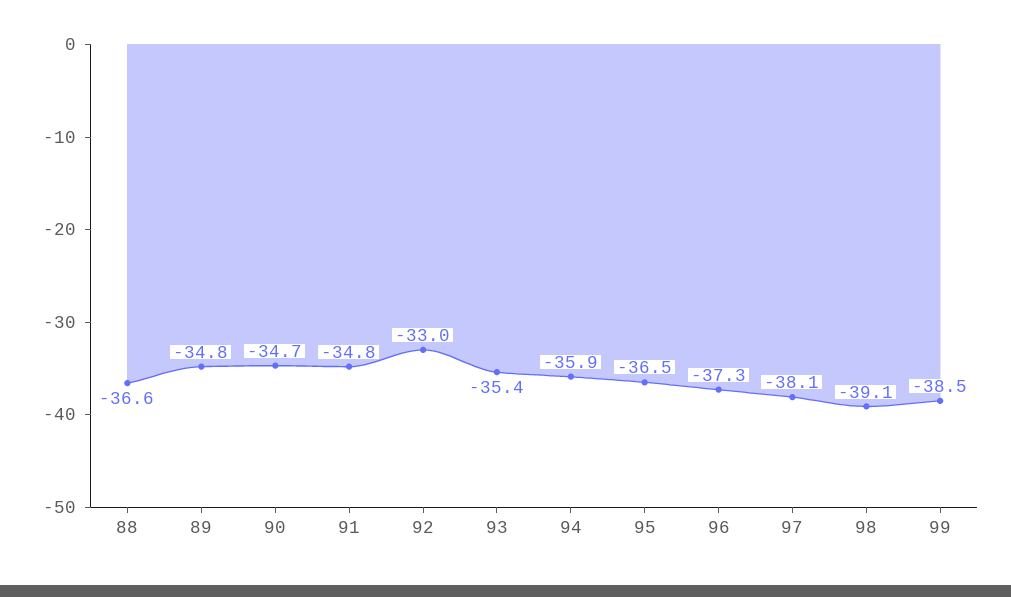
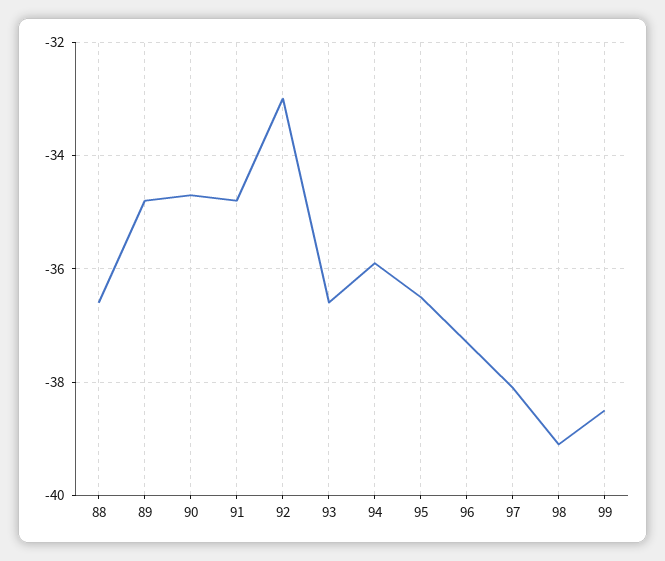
93: -35.4 -> -36.5

